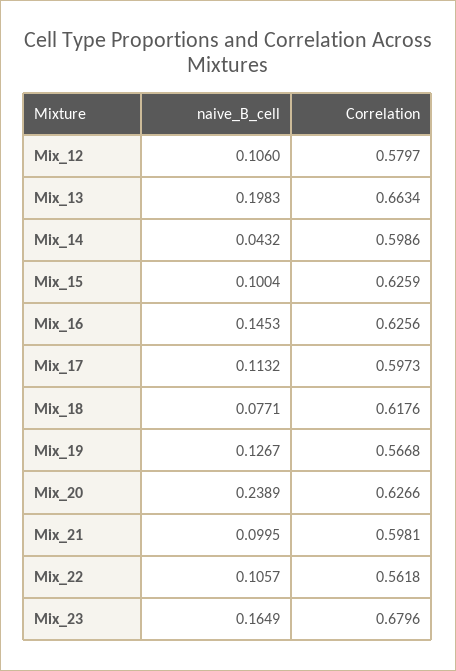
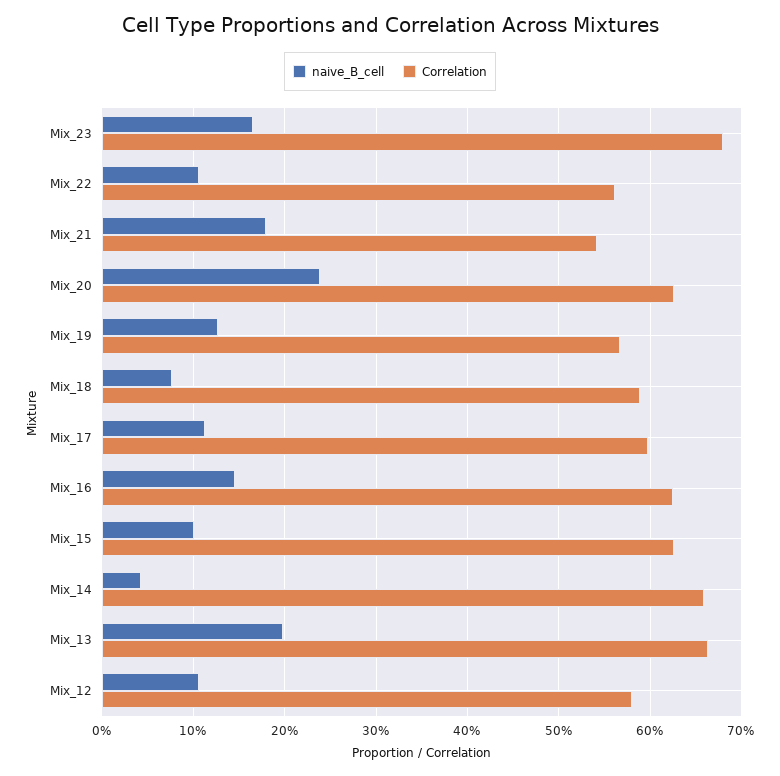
Correlation, Mix_14: 0.5986 -> 0.66
Correlation, Mix_18: 0.6176 -> 0.59
naive_B_cell, Mix_21: 0.0995 -> 0.18
Correlation, Mix_21: 0.5981 -> 0.54

